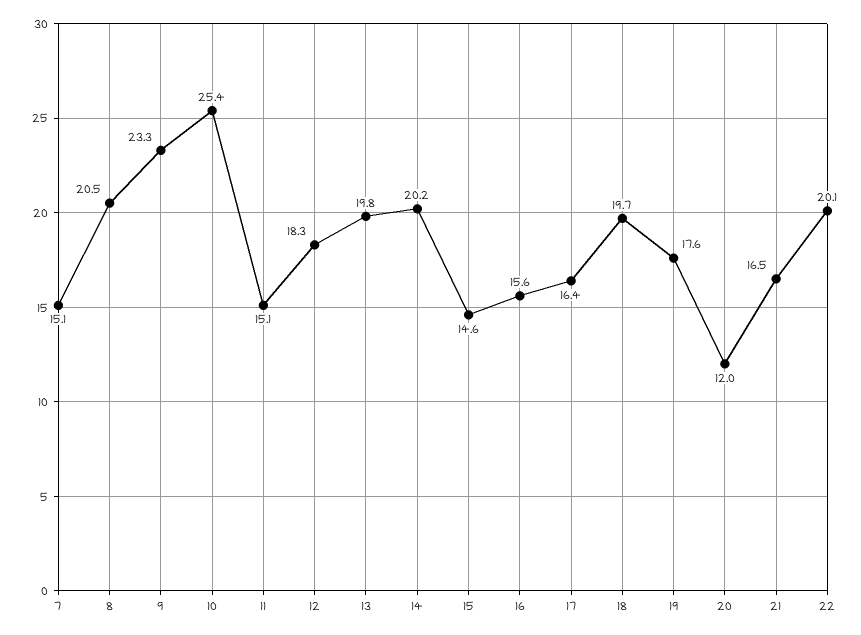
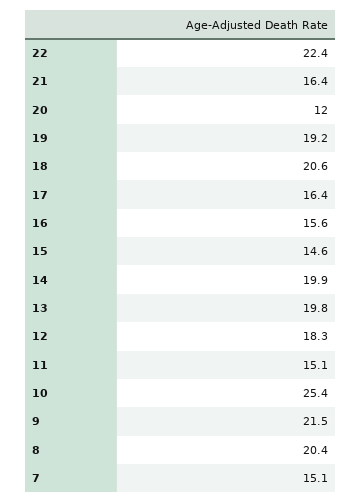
8: 20.5 -> 20.4
9: 23.3 -> 21.5
14: 20.2 -> 19.9
18: 19.7 -> 20.6
19: 17.6 -> 19.2
21: 16.5 -> 16.4
22: 20.1 -> 22.4

